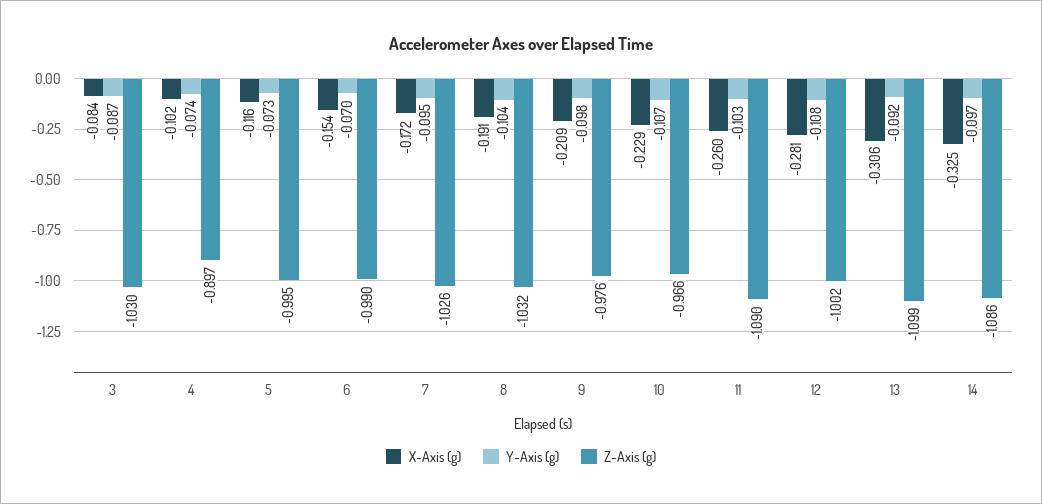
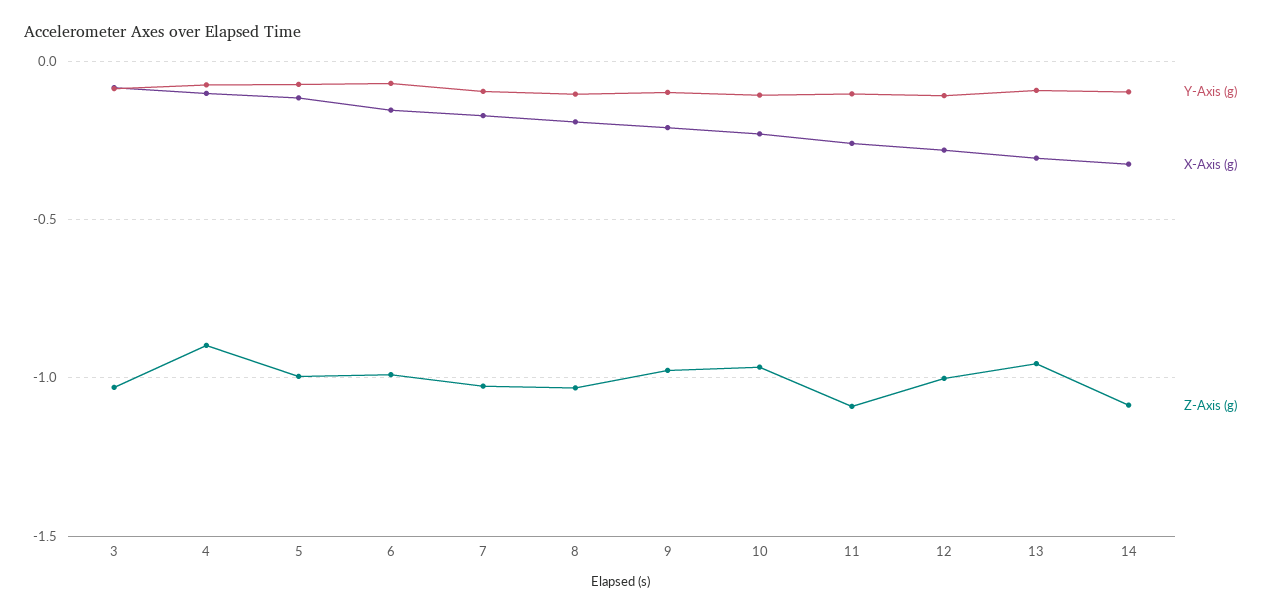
Z-Axis (g), 13: -1.099 -> -0.95

